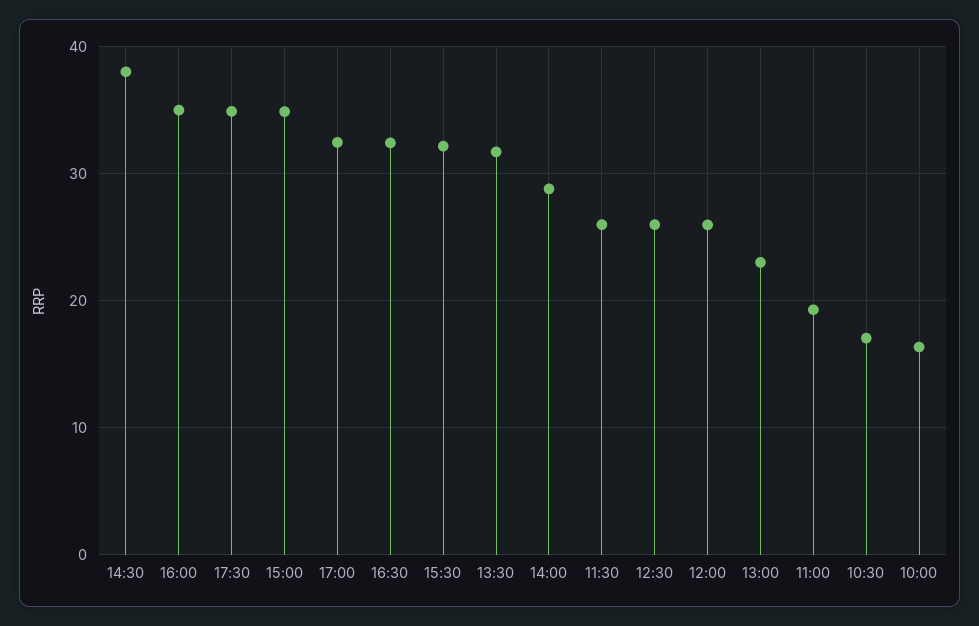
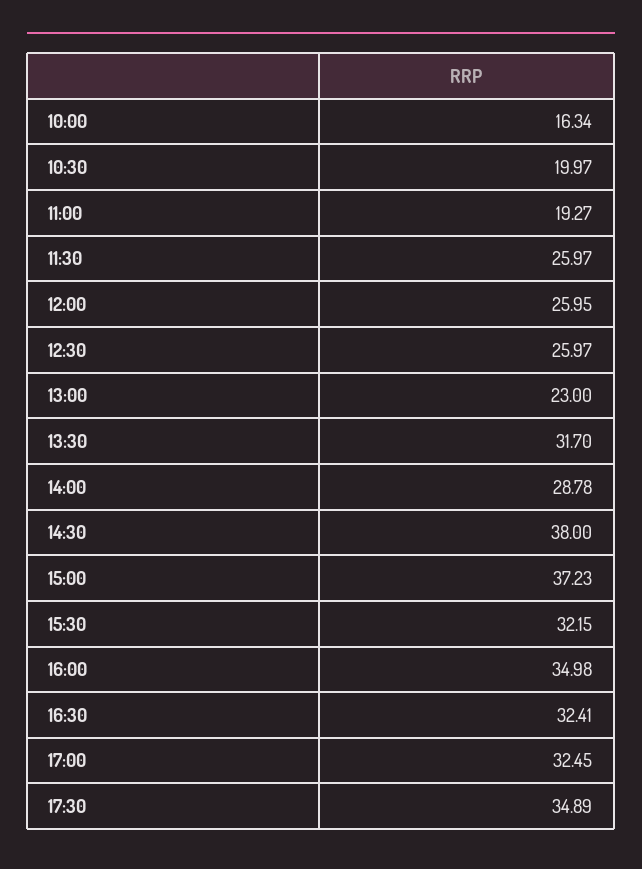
15:00: 35 -> 37.23
10:30: 17 -> 19.97

